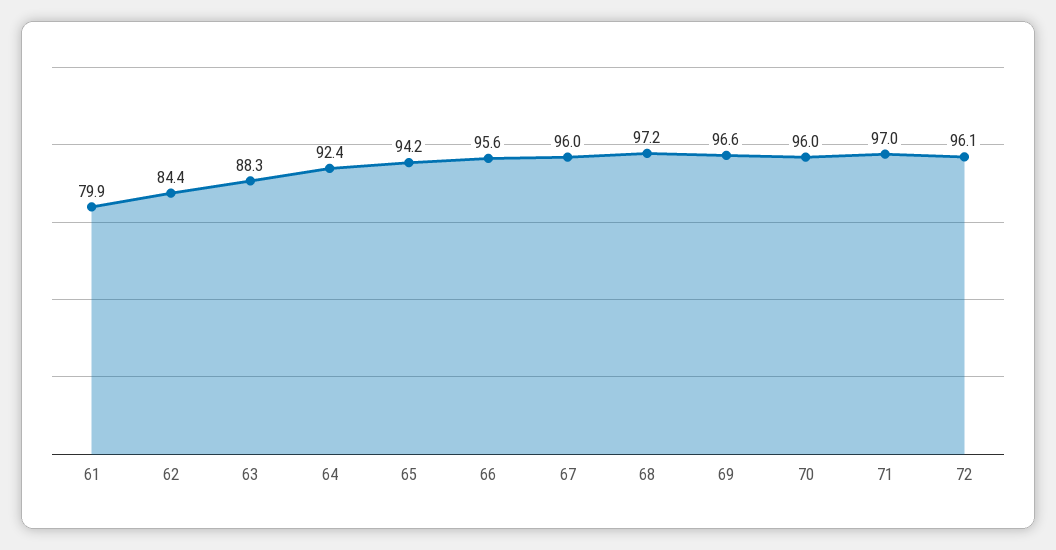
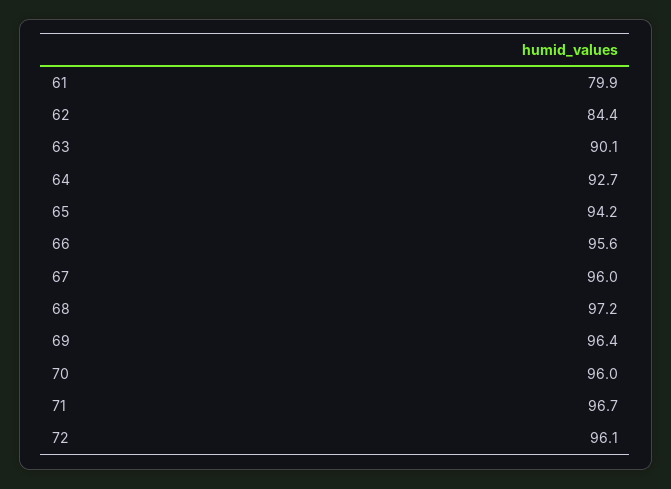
63: 88.3 -> 90.1
64: 92.4 -> 92.7
69: 96.6 -> 96.4
71: 97 -> 96.7

